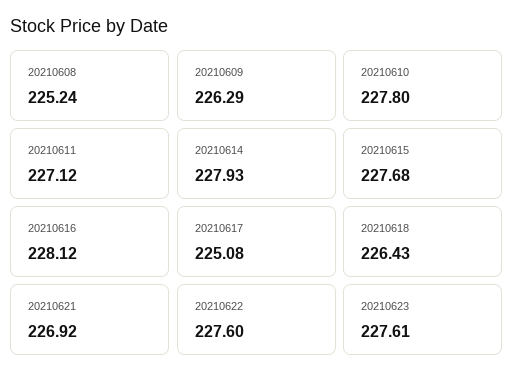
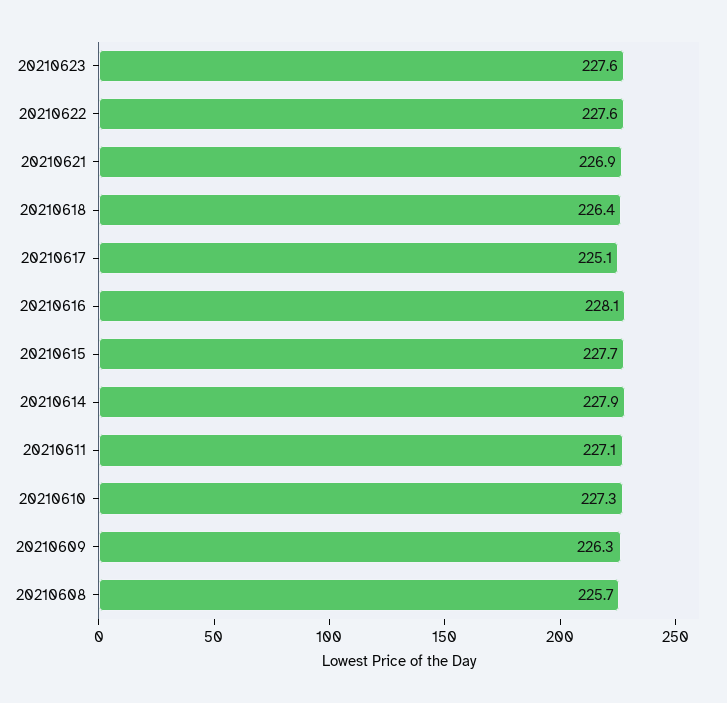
20210608: 225.24 -> 225.7
20210610: 227.8 -> 227.3

